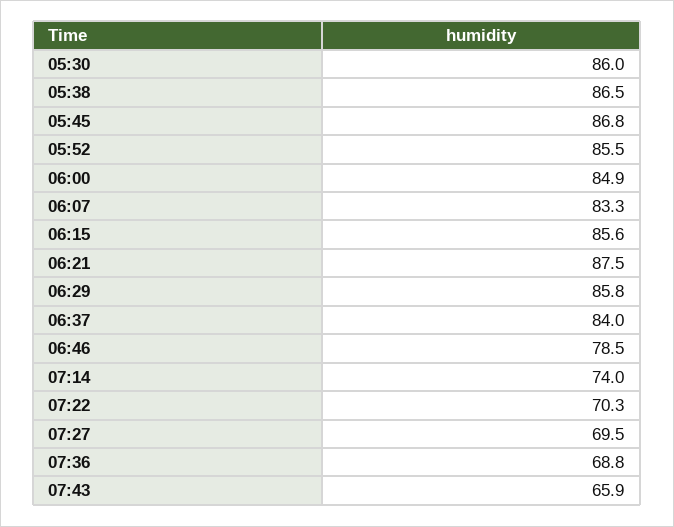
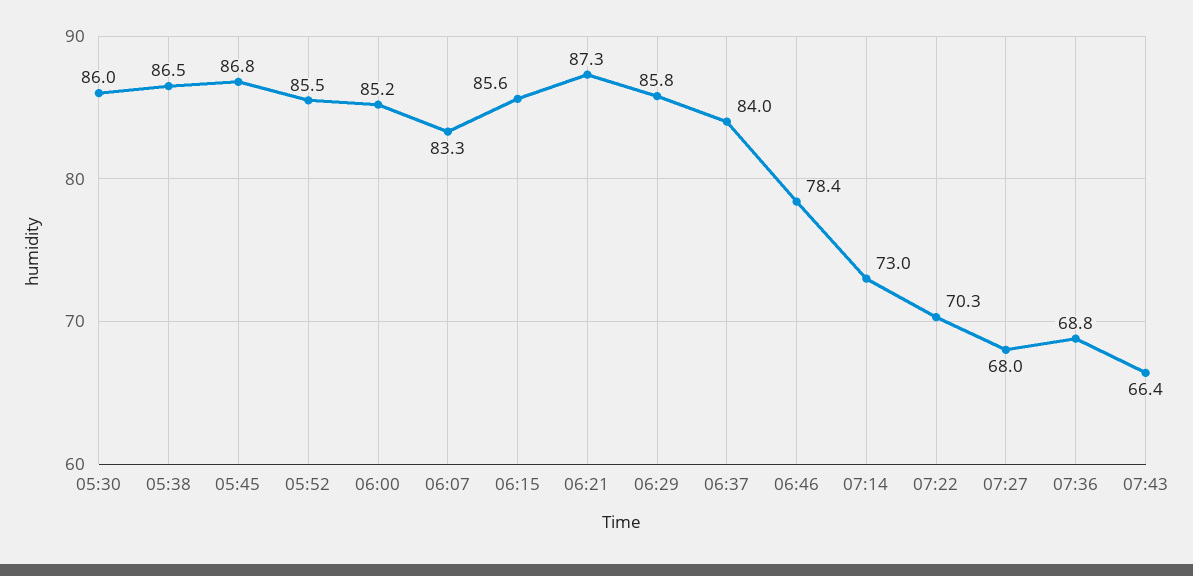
06:00: 84.9 -> 85.2
06:21: 87.5 -> 87.3
06:46: 78.5 -> 78.4
07:14: 74 -> 73
07:27: 69.5 -> 68
07:43: 65.9 -> 66.4

